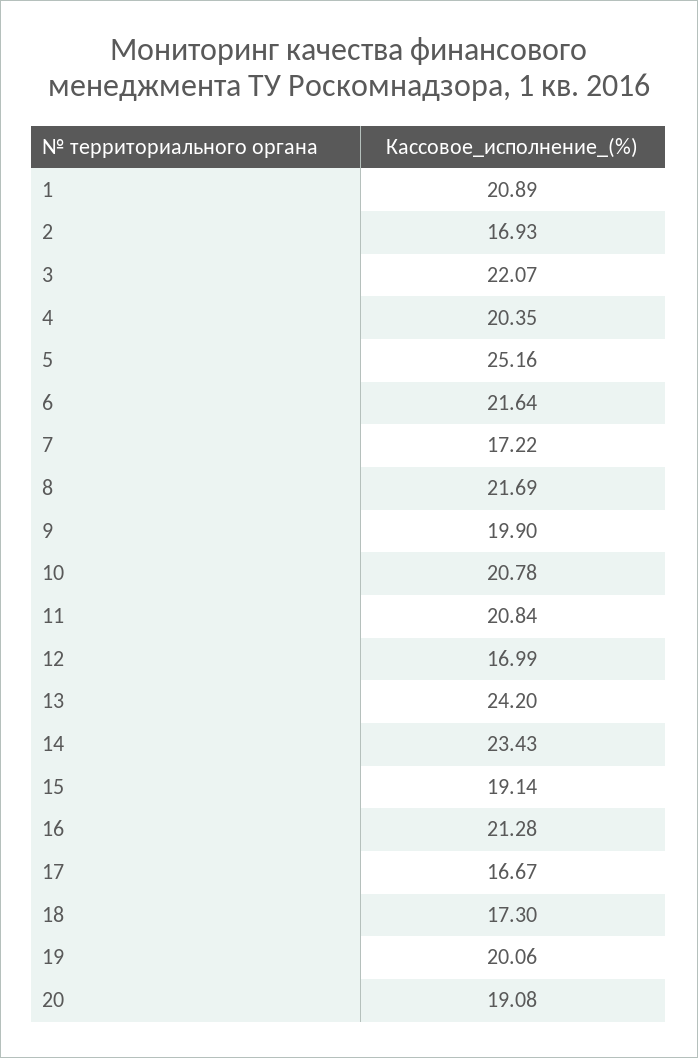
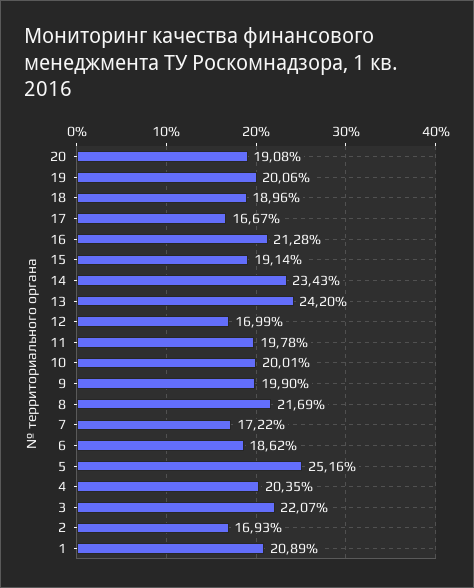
6: 21.64 -> 18.62
10: 20.78 -> 20.01
11: 20.84 -> 19.78
18: 17.3 -> 18.96

